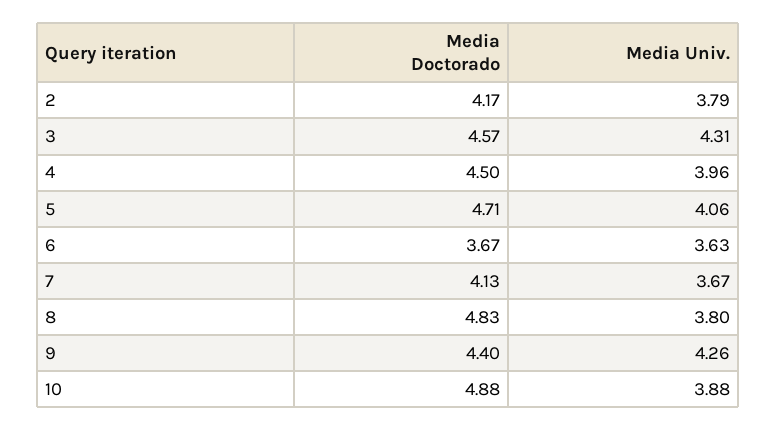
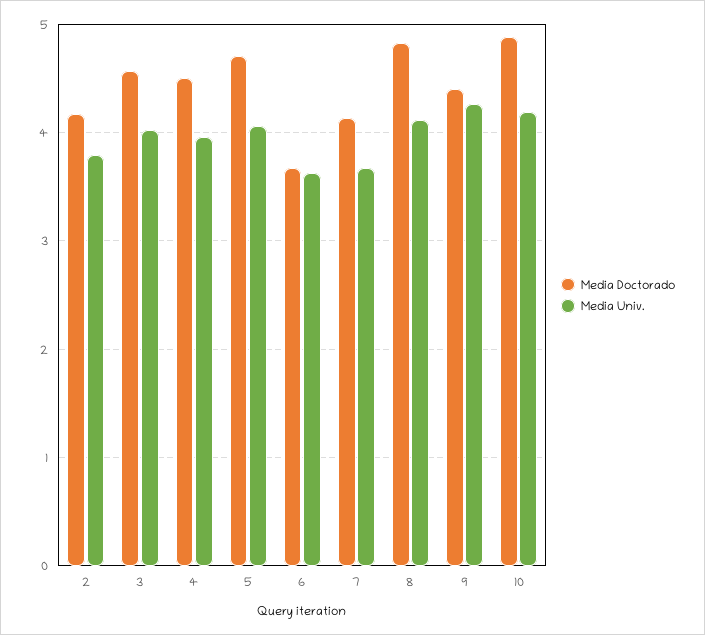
Media Univ., 3: 4.31 -> 4
Media Univ., 8: 3.8 -> 4.1
Media Univ., 10: 3.88 -> 4.2

